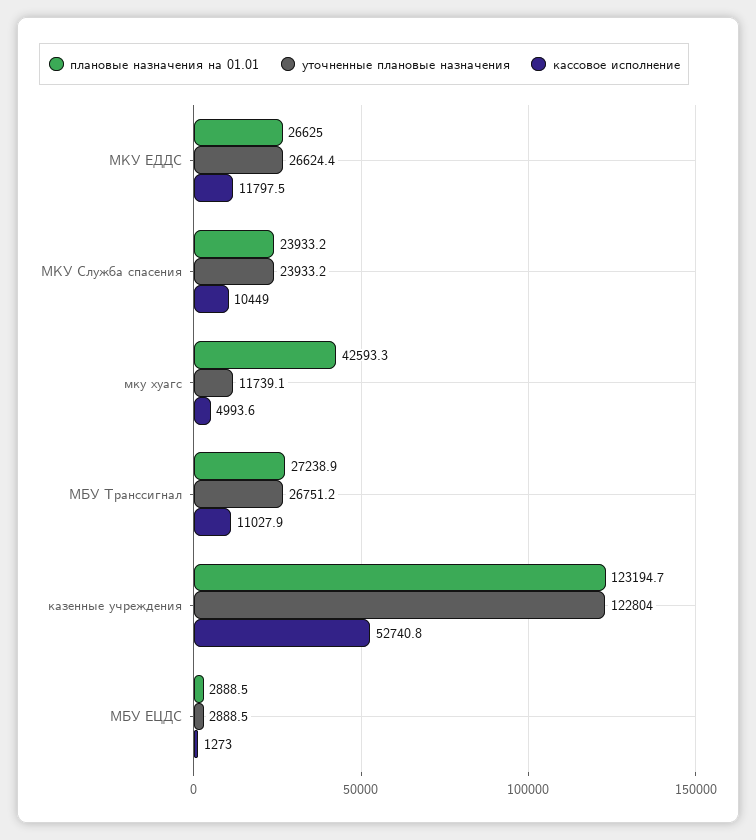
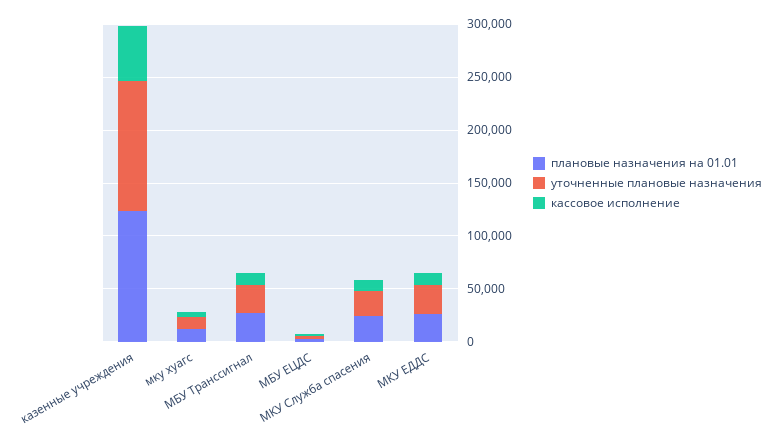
плановые назначения на 01.01, мку хуагс: 42593.3 -> 10000

